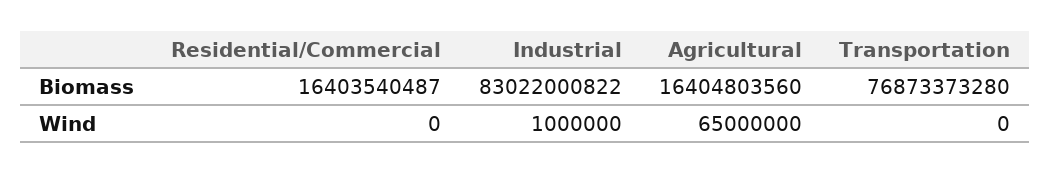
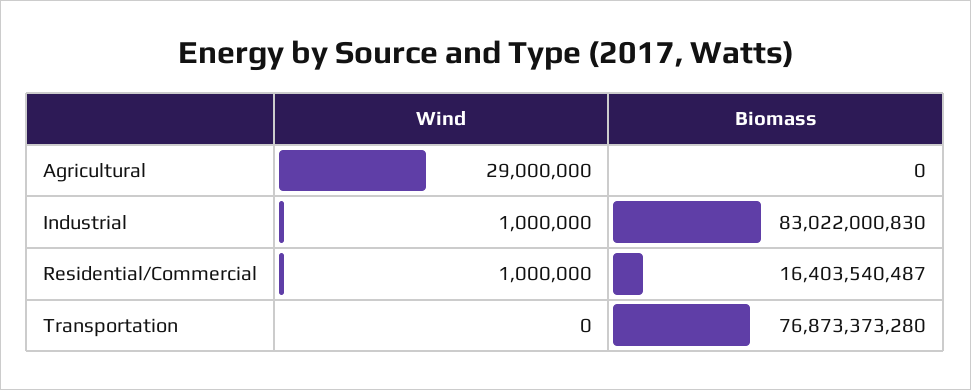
Industrial, Biomass: 83022000822 -> 83022000830
Agricultural, Biomass: 16404803560 -> 0
Residential/Commercial, Wind: 0 -> 1000000
Agricultural, Wind: 65000000 -> 29000000

